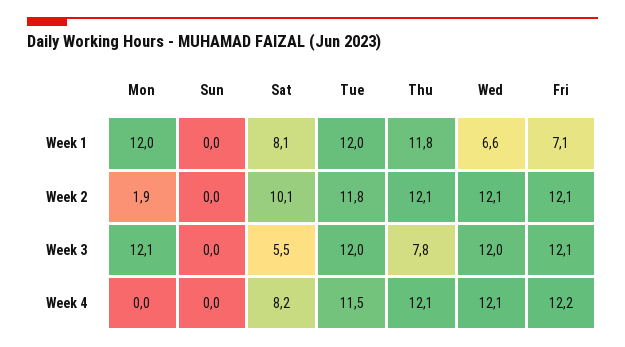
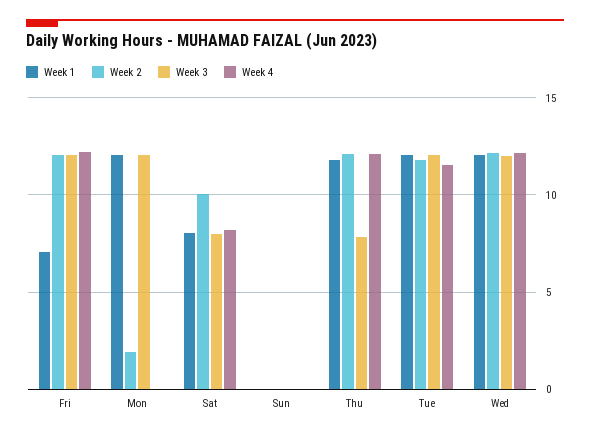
Week 1, Wed: 6.6 -> 12
Week 3, Sat: 5.5 -> 8

